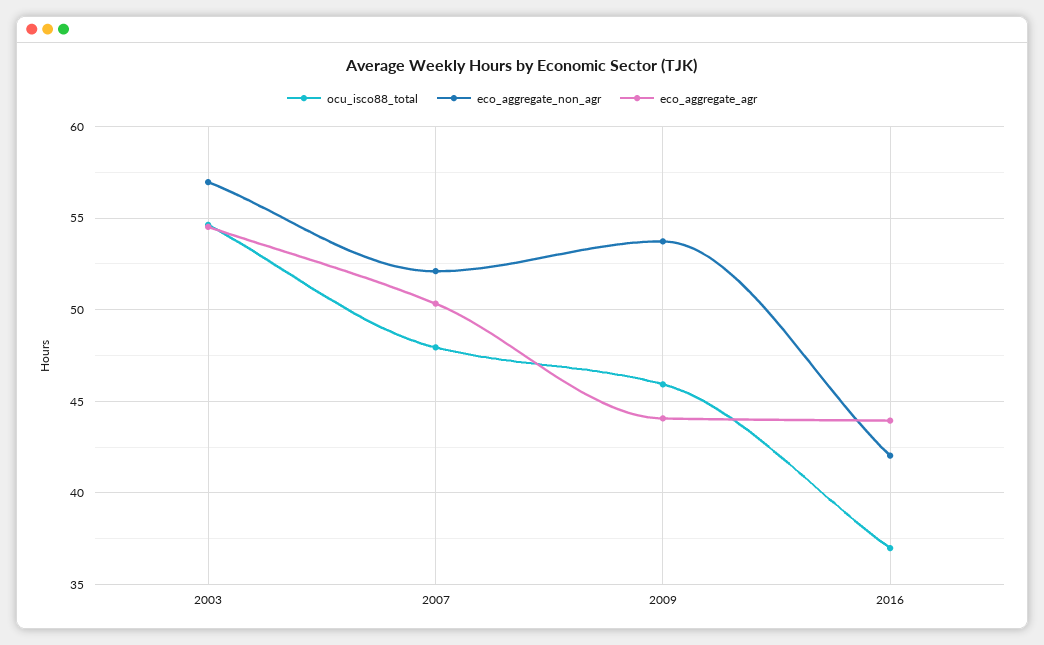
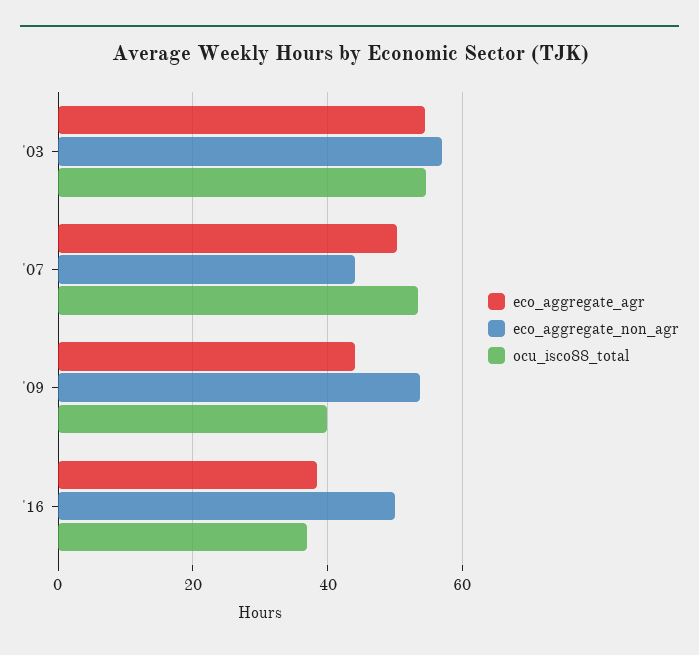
ocu_isco88_total, 2007: 48 -> 54
eco_aggregate_non_agr, 2007: 52 -> 44
ocu_isco88_total, 2009: 46 -> 40
eco_aggregate_non_agr, 2016: 42 -> 50
eco_aggregate_agr, 2016: 44 -> 38

